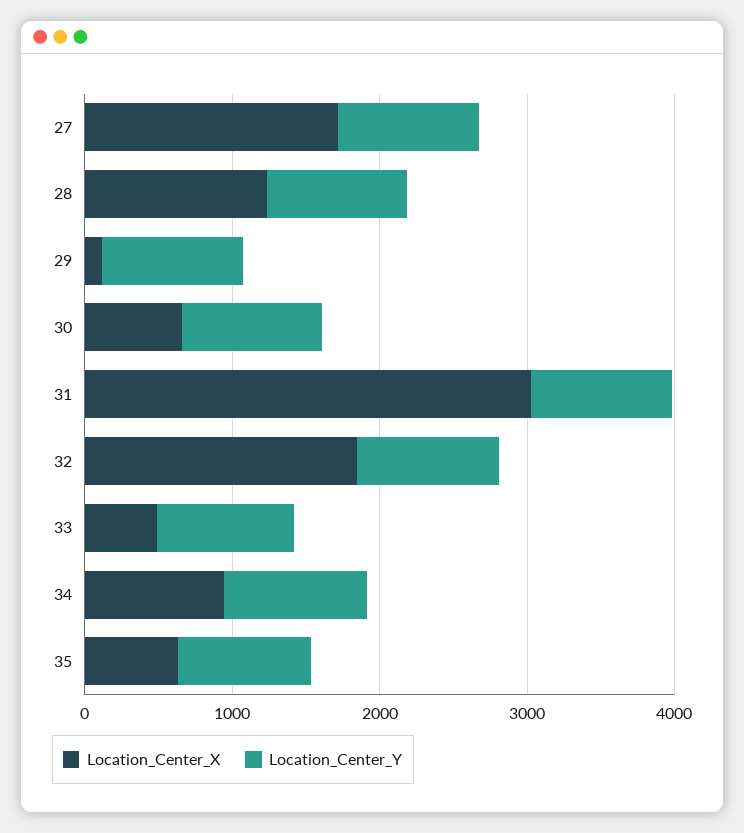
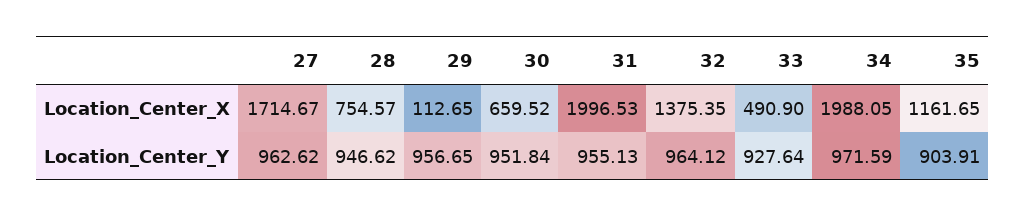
Location_Center_X, 28: 1200 -> 754.57
Location_Center_X, 31: 3000 -> 1996.53
Location_Center_X, 32: 1800 -> 1375.35
Location_Center_X, 34: 1000 -> 1988.05
Location_Center_X, 35: 600 -> 1161.65

